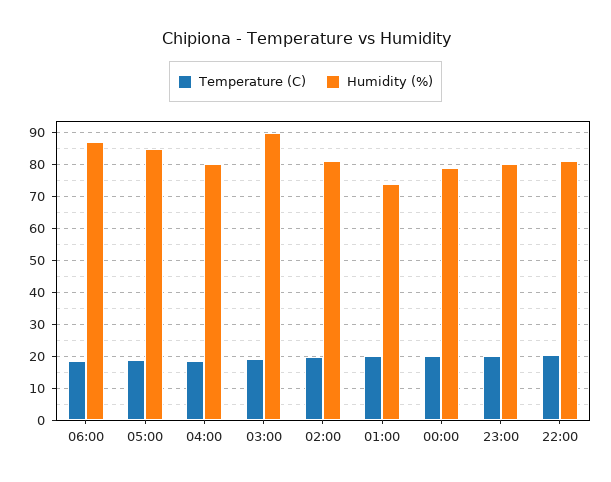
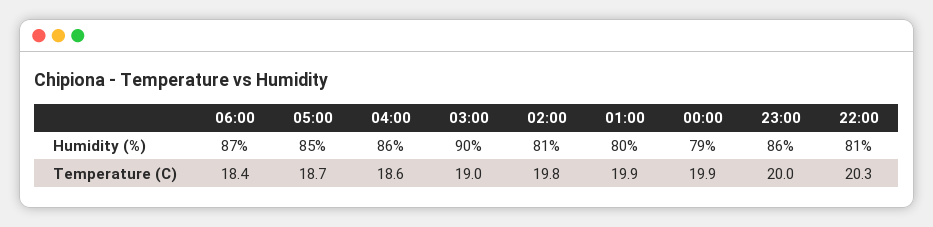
Humidity (%), 04:00: 80 -> 86
Humidity (%), 01:00: 74 -> 80
Humidity (%), 23:00: 80 -> 86

